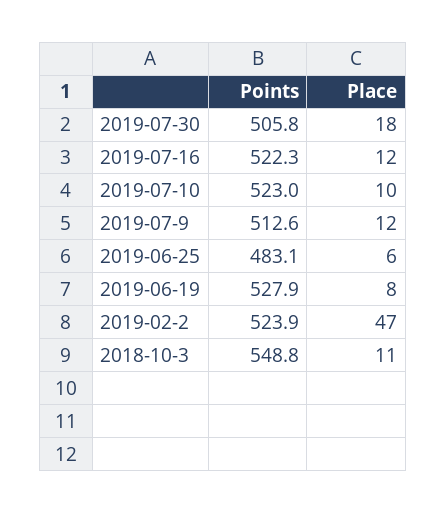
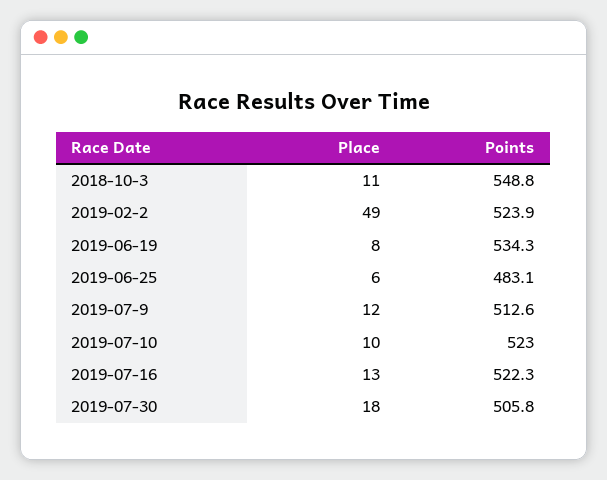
Place, 2019-07-16: 12 -> 13
Points, 2019-06-19: 527.9 -> 534.3
Place, 2019-02-2: 47 -> 49

